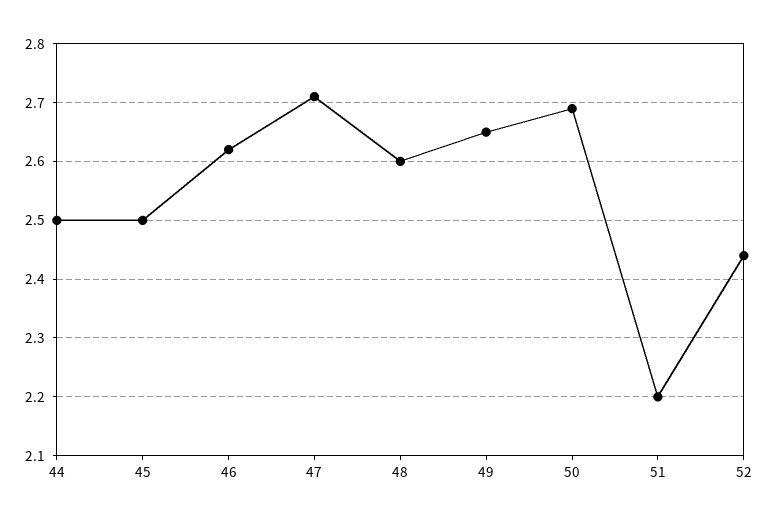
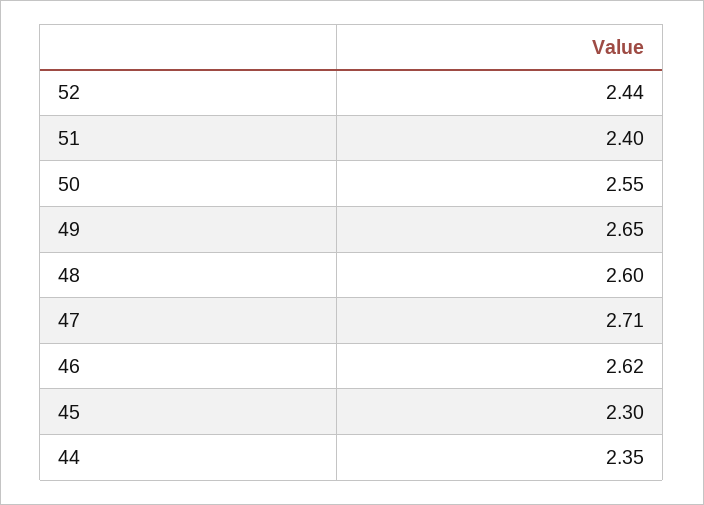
44: 2.5 -> 2.35
45: 2.5 -> 2.3
50: 2.7 -> 2.55
51: 2.2 -> 2.4

